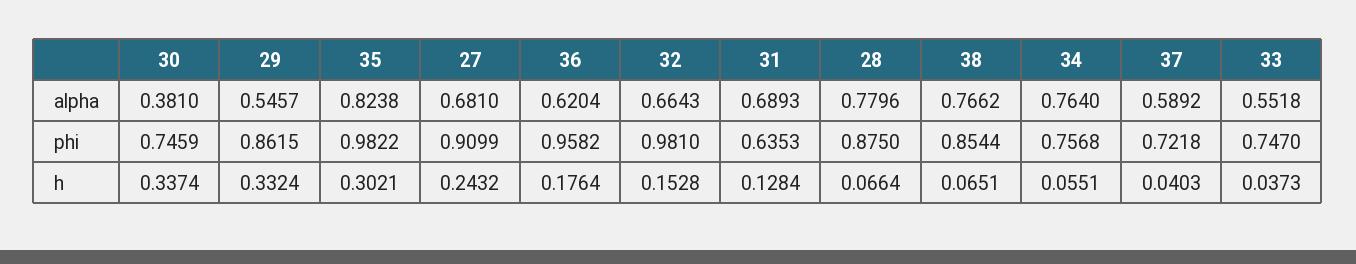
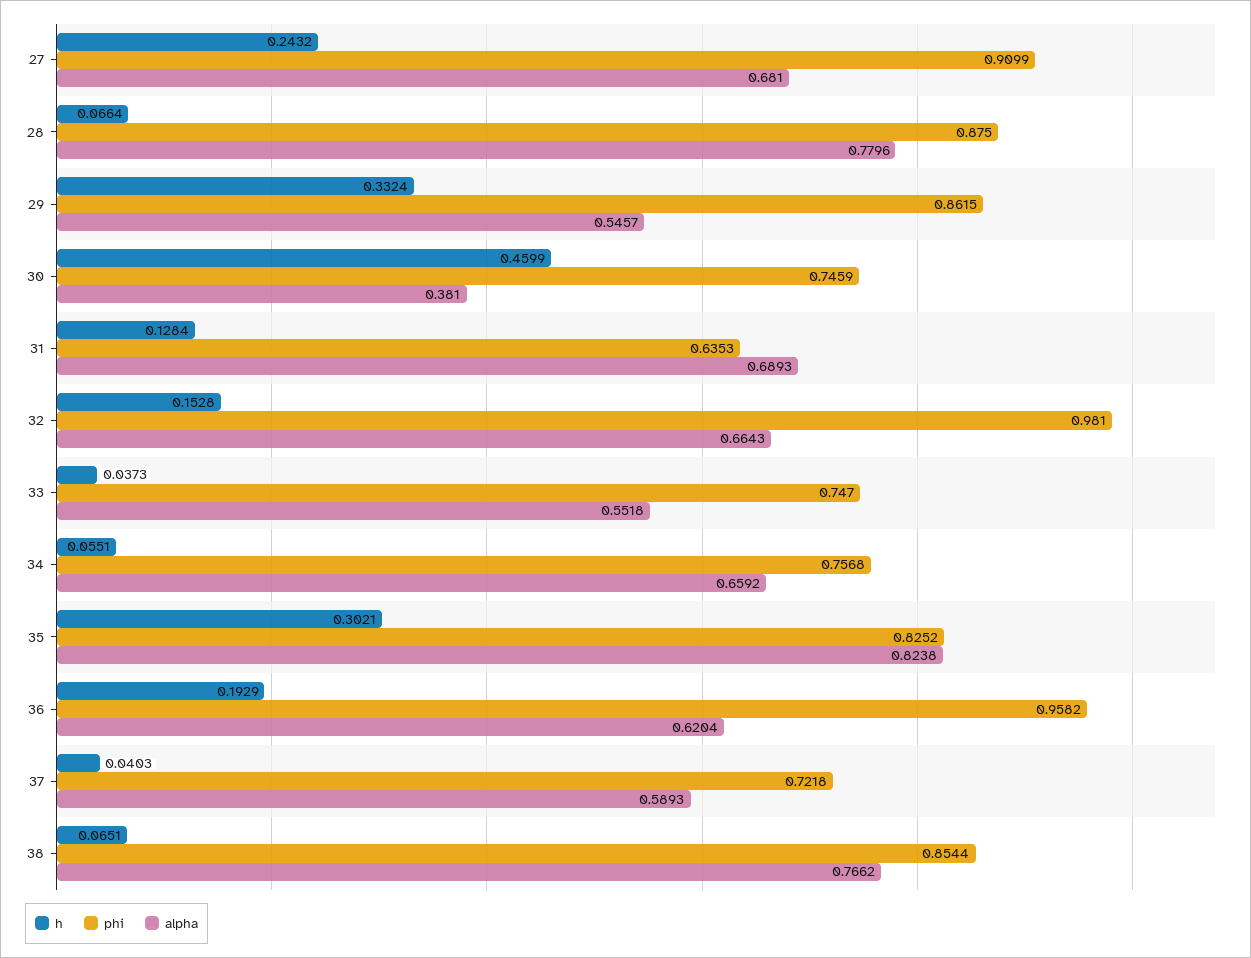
alpha, 34: 0.764 -> 0.6592
alpha, 37: 0.5892 -> 0.5893
phi, 35: 0.9822 -> 0.8252
h, 30: 0.3374 -> 0.4599
h, 36: 0.1764 -> 0.1929

